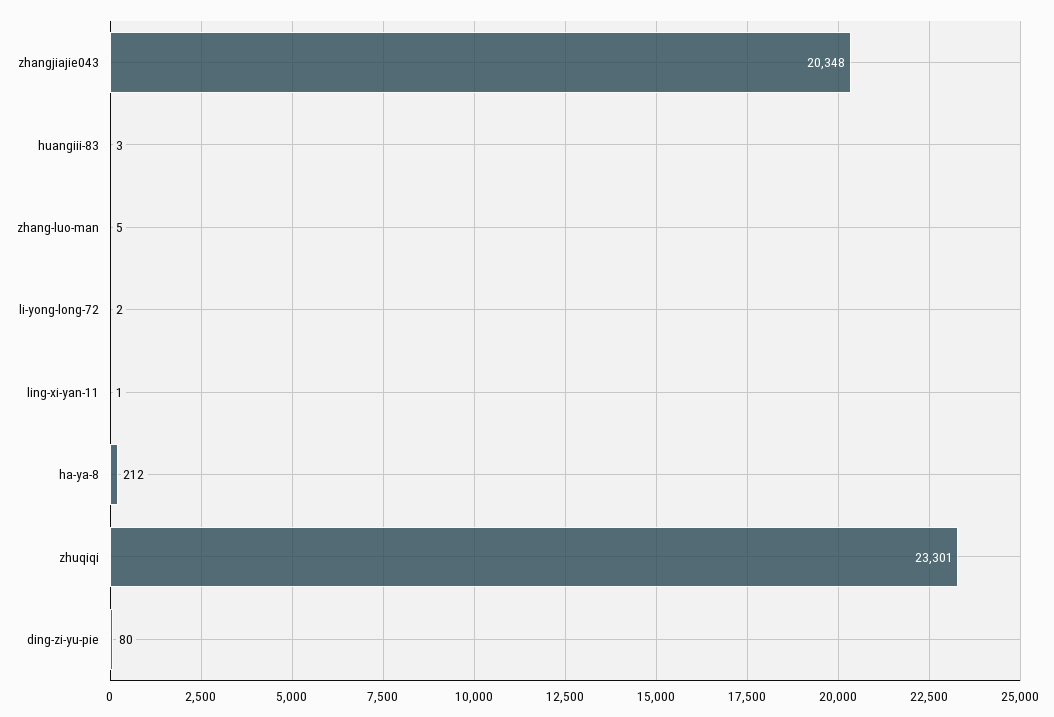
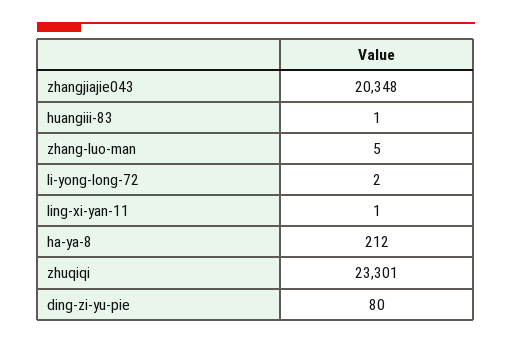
huangiii-83: 3 -> 1

